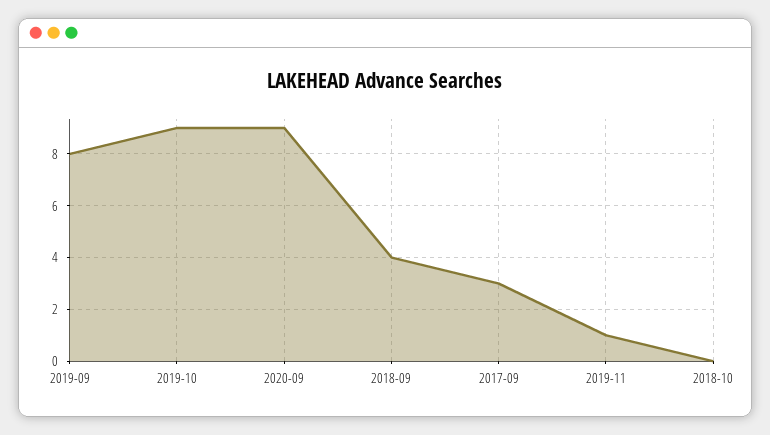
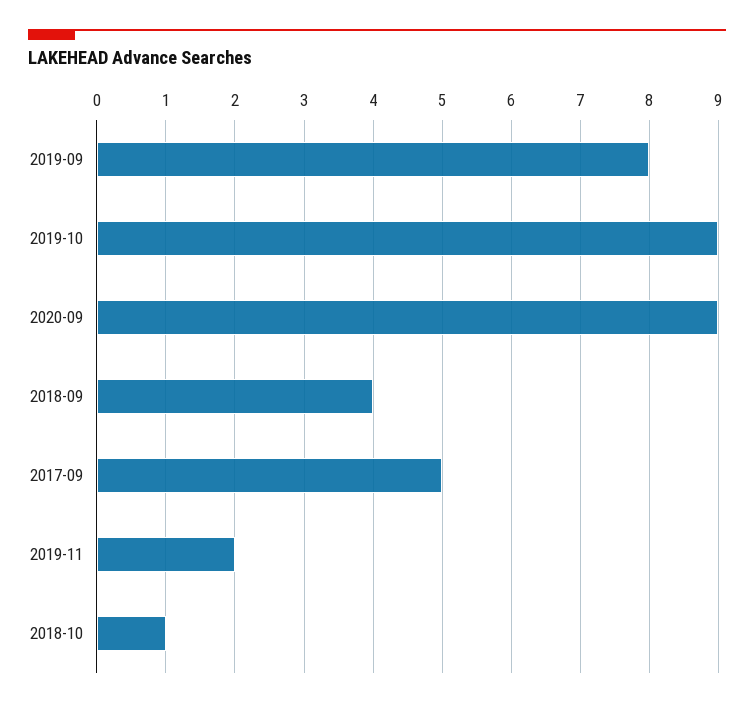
2017-09: 3 -> 5
2019-11: 1 -> 2
2018-10: 0 -> 1

